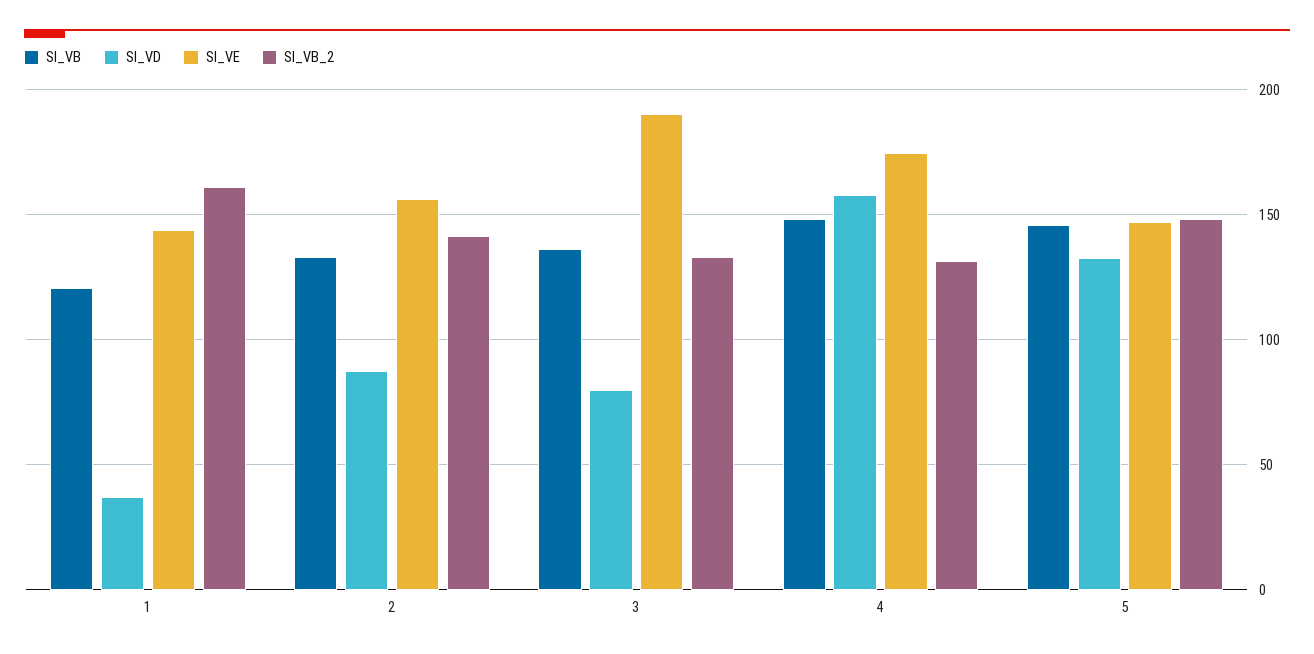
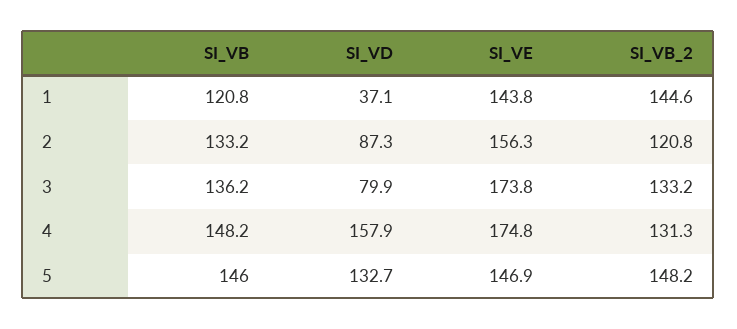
SI_VB_2, 1: 160 -> 144.6
SI_VB_2, 2: 140 -> 120.8
SI_VE, 3: 190 -> 173.8

